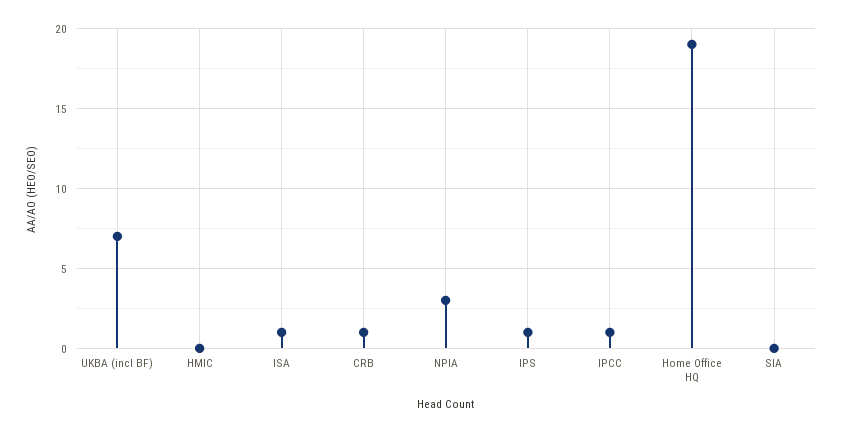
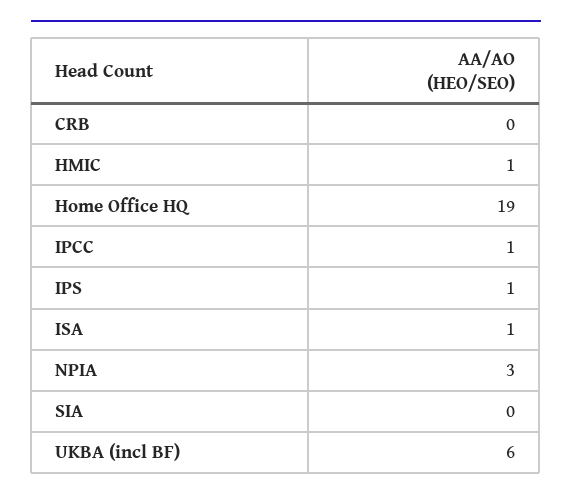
UKBA (incl BF): 7 -> 6
HMIC: 0 -> 1
CRB: 1 -> 0

